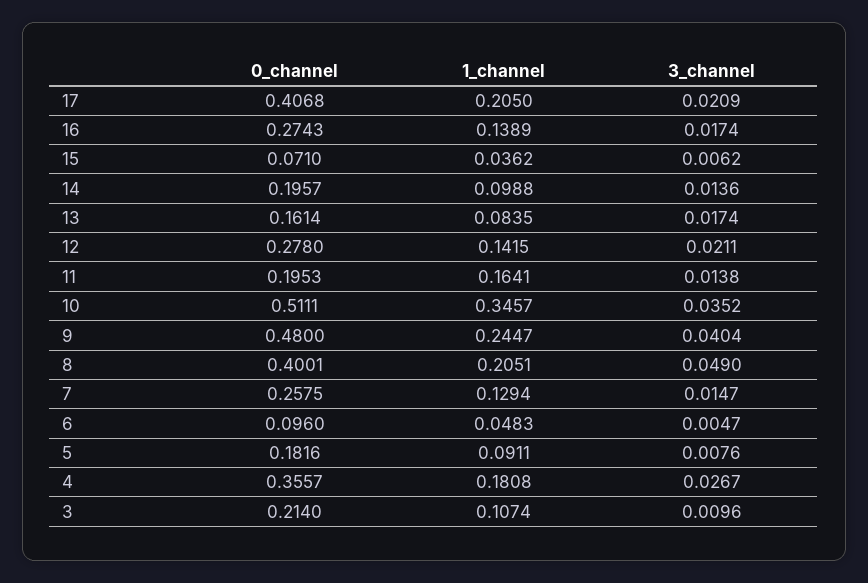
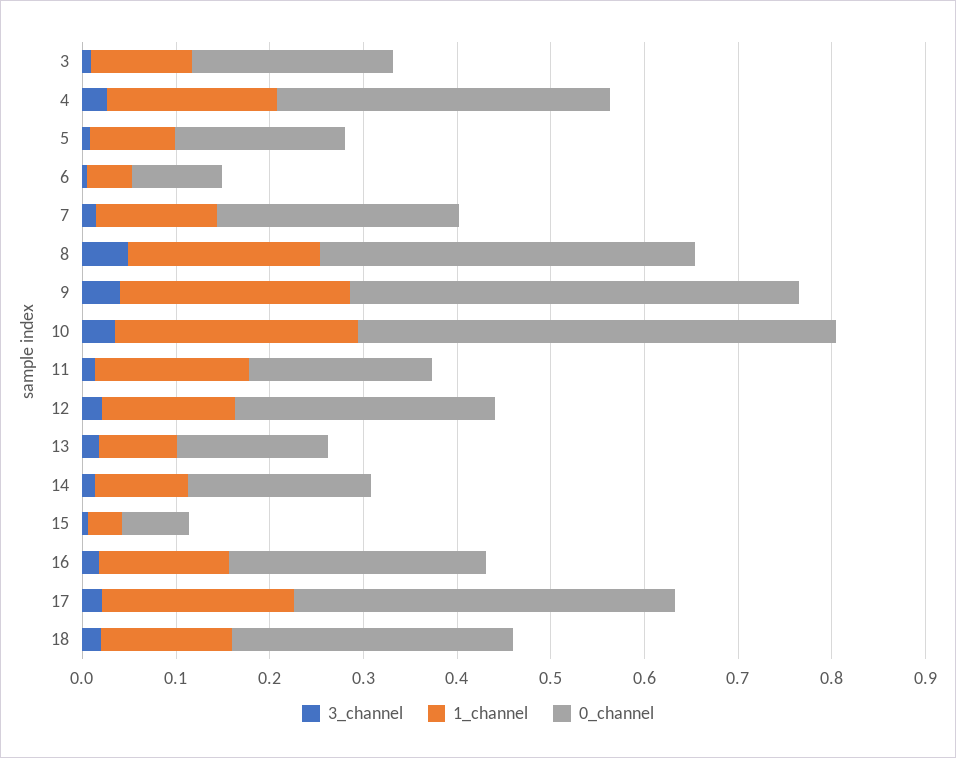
1_channel, 10: 0.3457 -> 0.26
3_channel, 18: none -> 0.02
1_channel, 18: none -> 0.14
0_channel, 18: none -> 0.3

